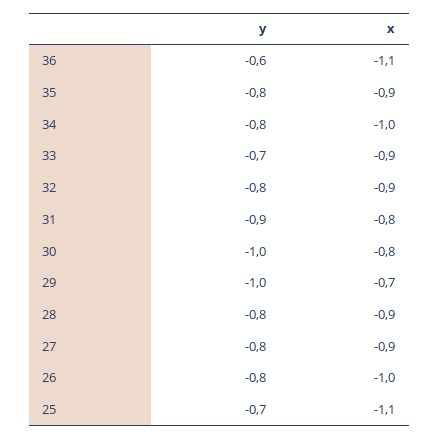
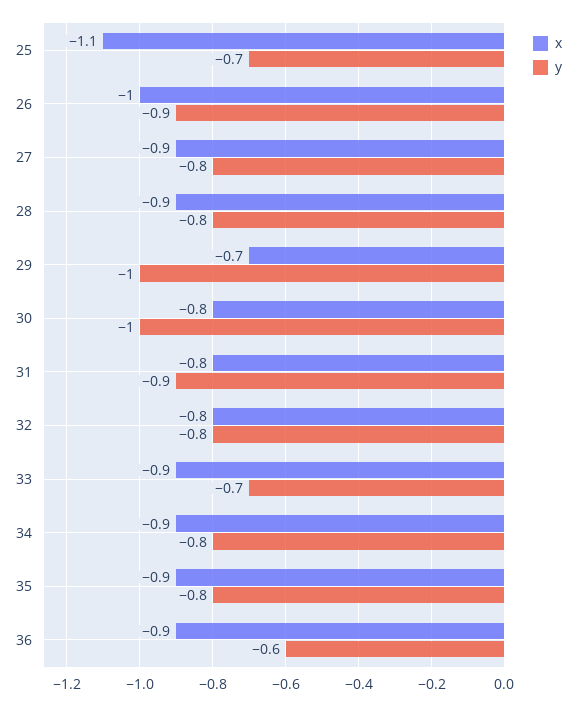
x, 36: -1.1 -> -0.9
x, 34: -1 -> -0.9
x, 32: -0.9 -> -0.8
y, 26: -0.8 -> -0.9

